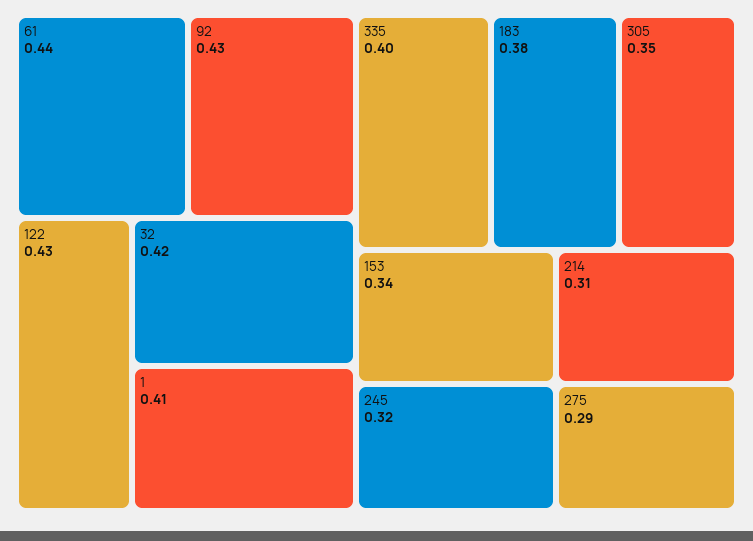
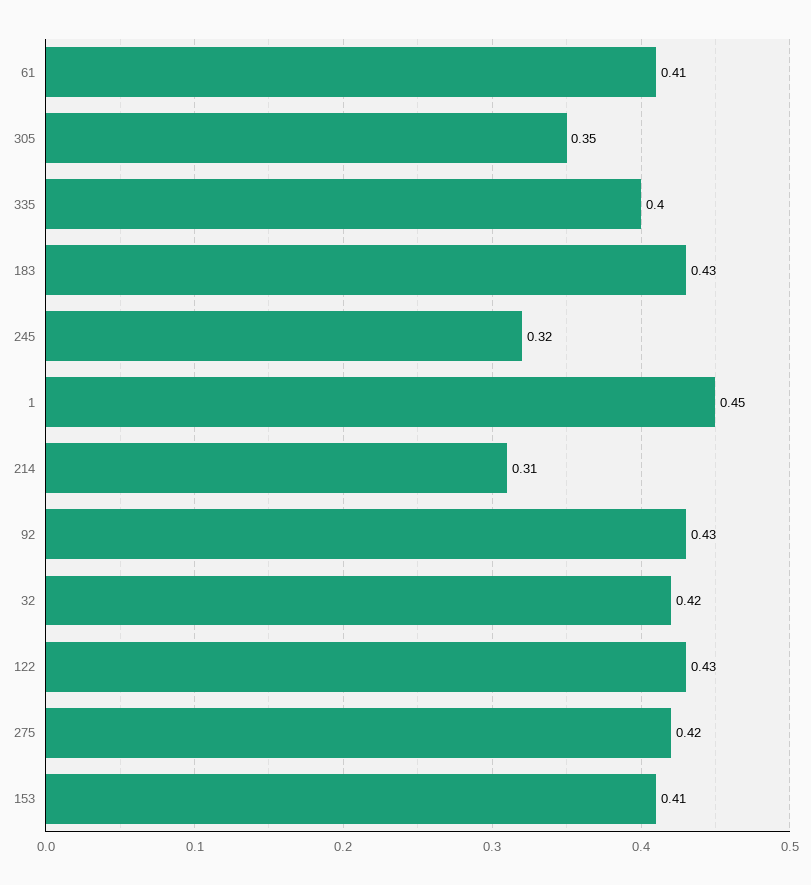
61: 0.44 -> 0.41
1: 0.41 -> 0.45
183: 0.38 -> 0.43
153: 0.34 -> 0.41
275: 0.29 -> 0.42

